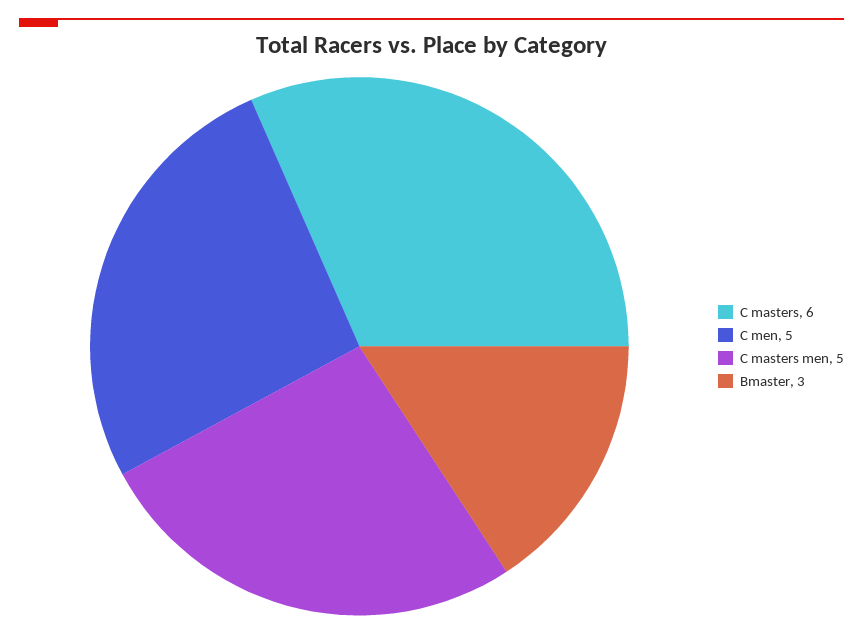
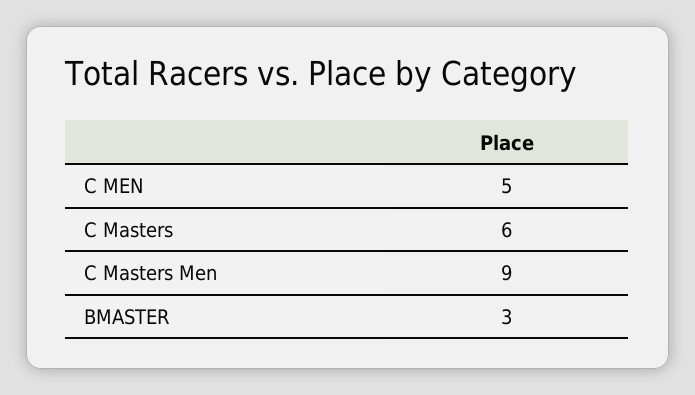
C masters men: 5 -> 9

